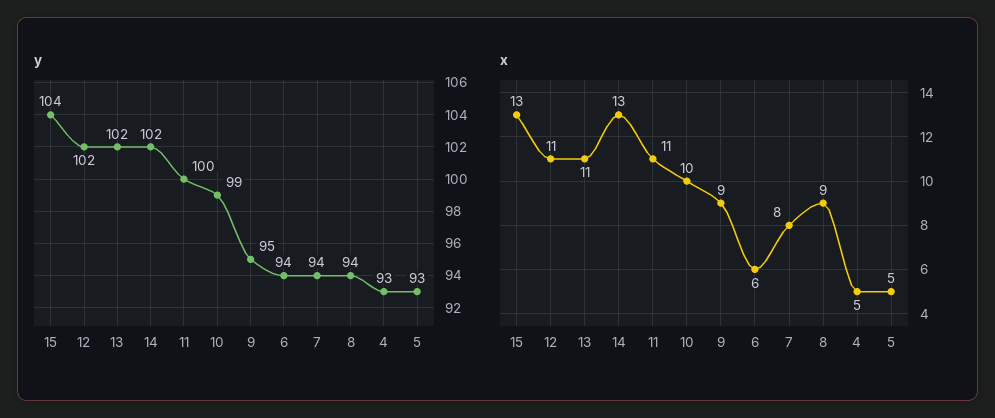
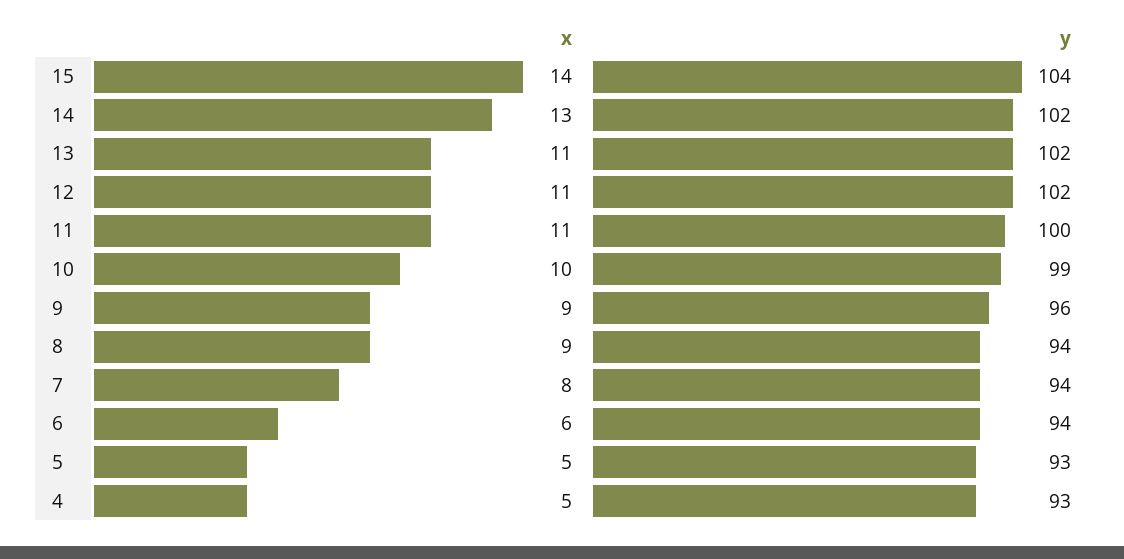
y, 9: 95 -> 96
x, 15: 13 -> 14

